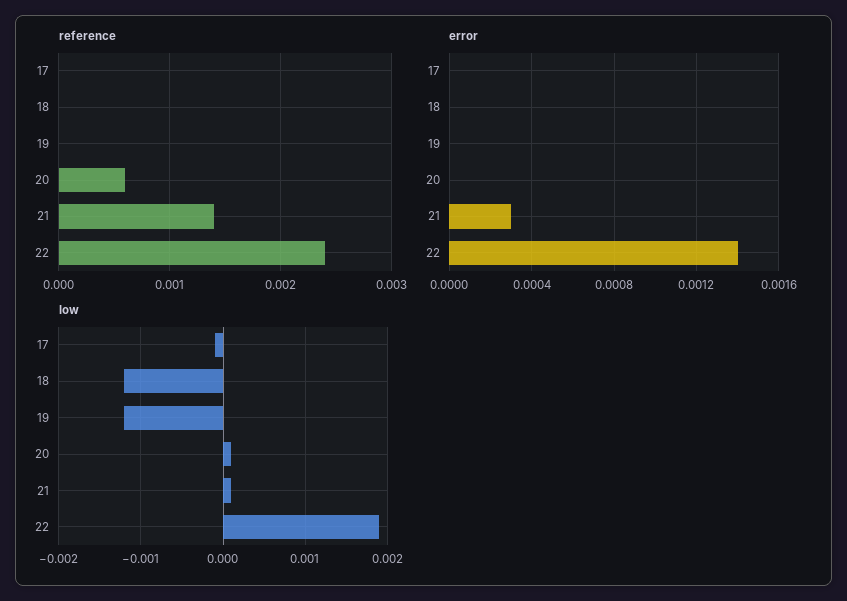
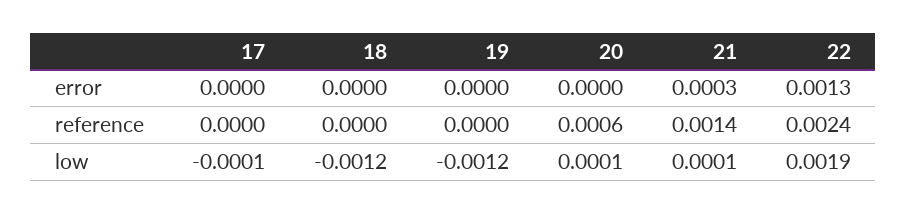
error, 22: 0.0014 -> 0.0013

